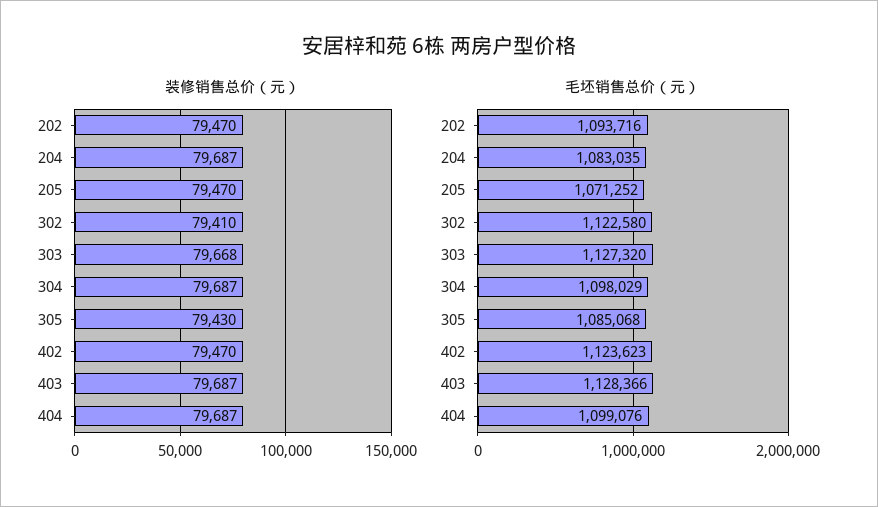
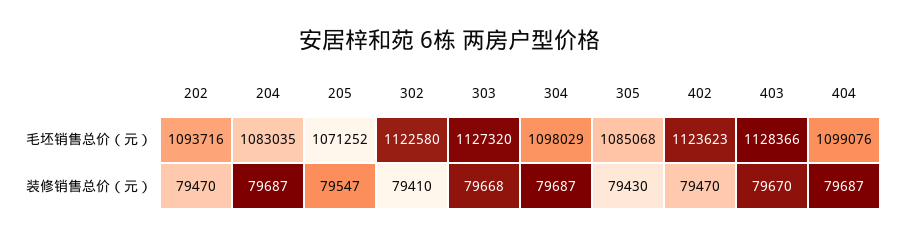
装修销售总价（元）, 205: 79470 -> 79547
装修销售总价（元）, 403: 79687 -> 79670

